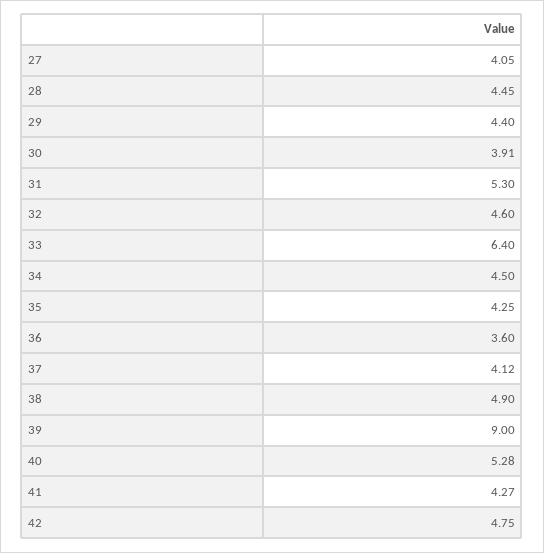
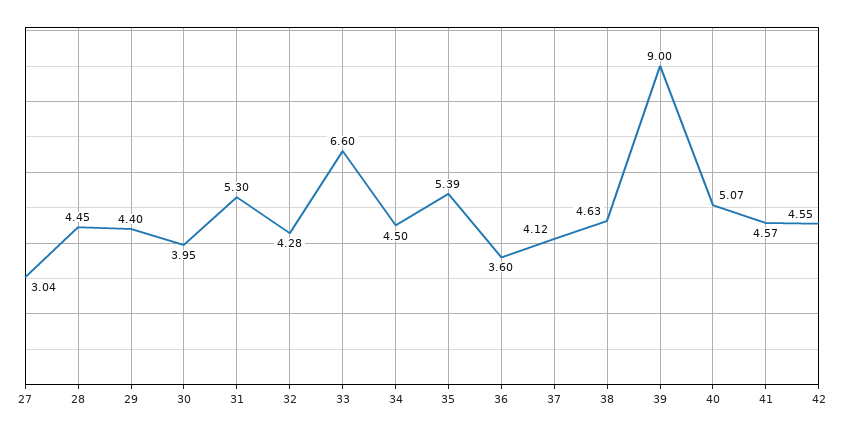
27: 4.05 -> 3.04
30: 3.91 -> 3.95
32: 4.6 -> 4.28
33: 6.4 -> 6.6
35: 4.25 -> 5.39
38: 4.9 -> 4.63
40: 5.28 -> 5.07
41: 4.27 -> 4.57
42: 4.75 -> 4.55

